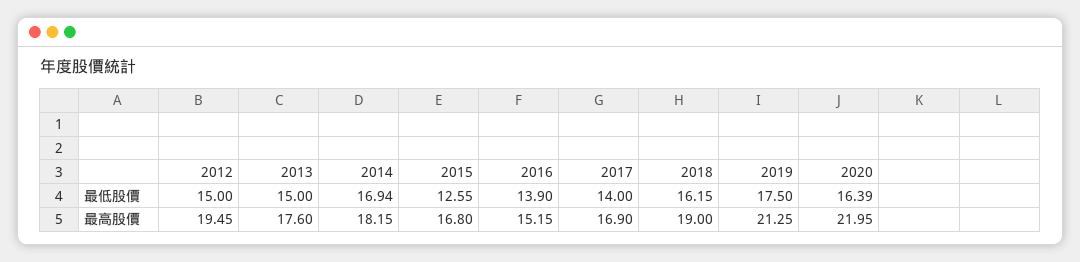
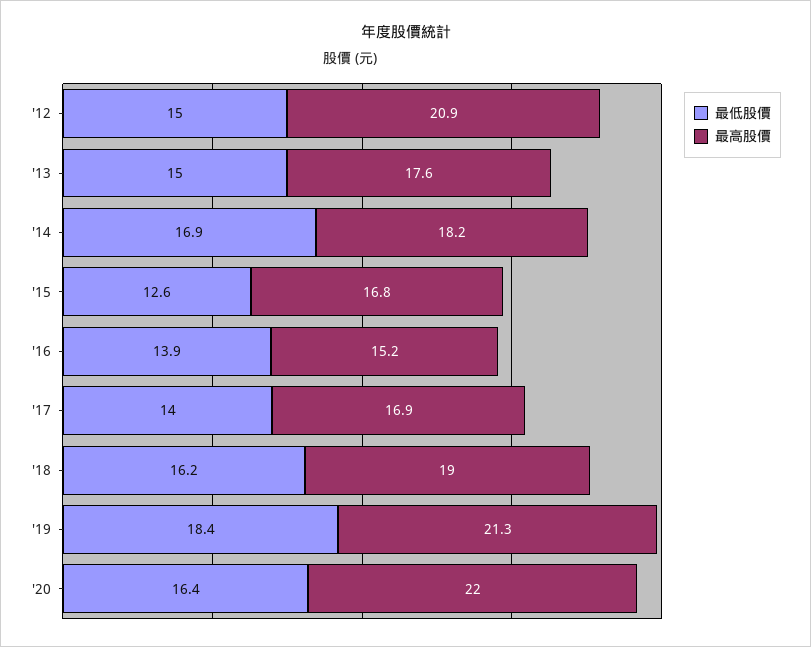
最低股價, 2019: 17.5 -> 18.4
最高股價, 2012: 19.45 -> 20.9

